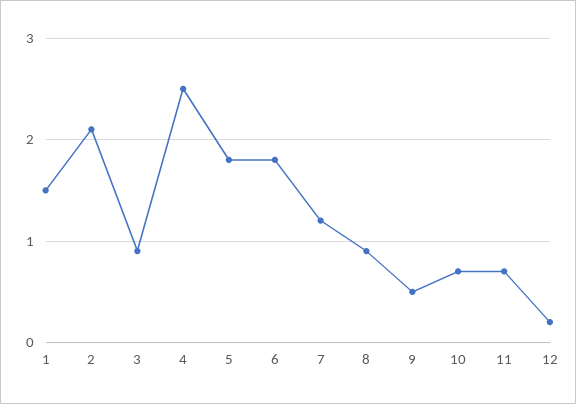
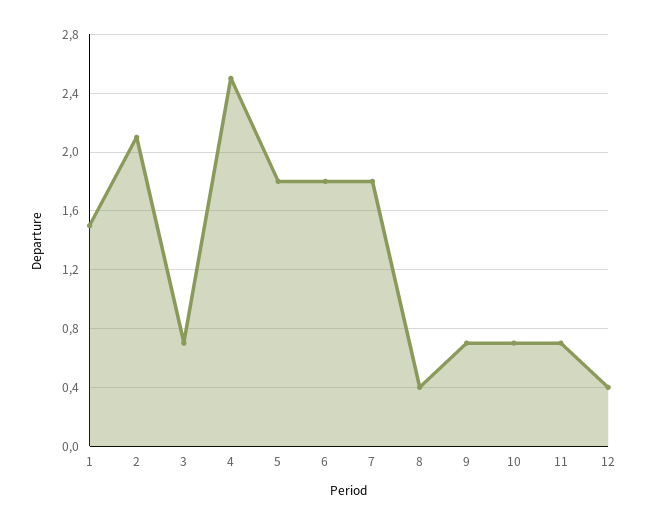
3: 0.9 -> 0.7
7: 1.2 -> 1.8
8: 0.9 -> 0.4
9: 0.5 -> 0.7
12: 0.2 -> 0.4

